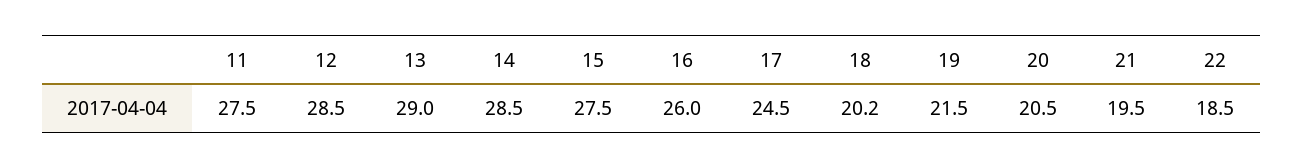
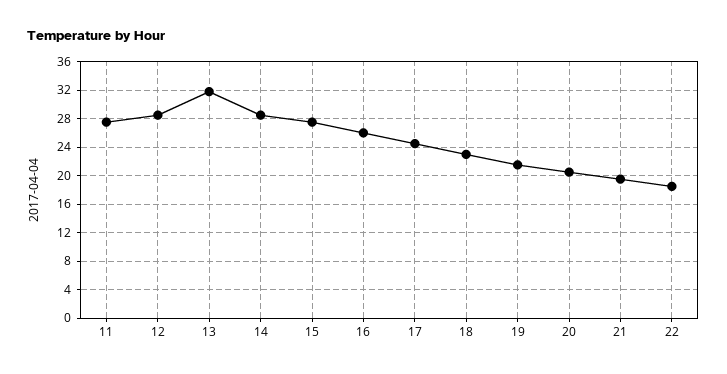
13: 29 -> 32
18: 20.2 -> 23

